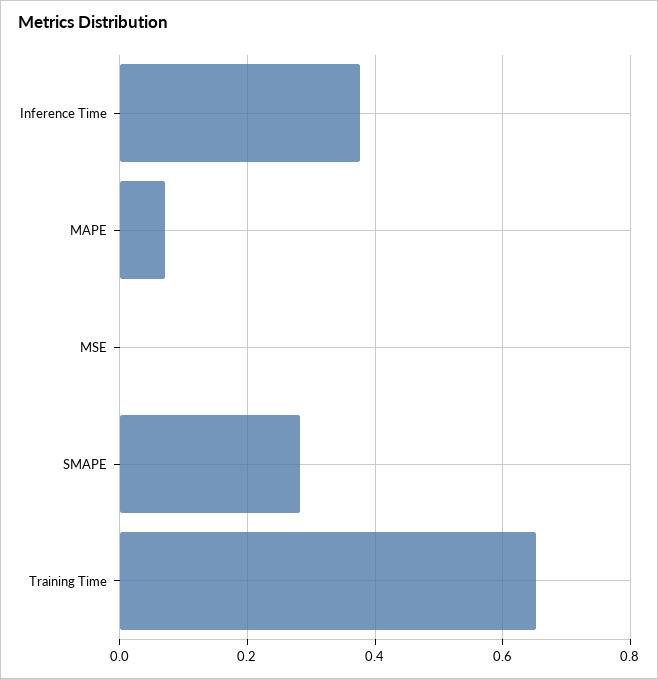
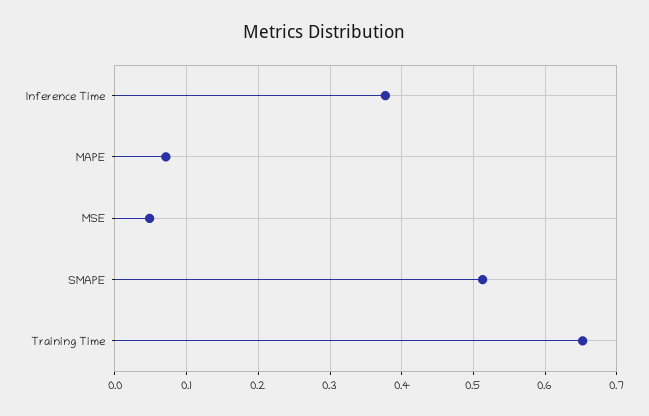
MSE: 0 -> 0.05
SMAPE: 0.28 -> 0.51

